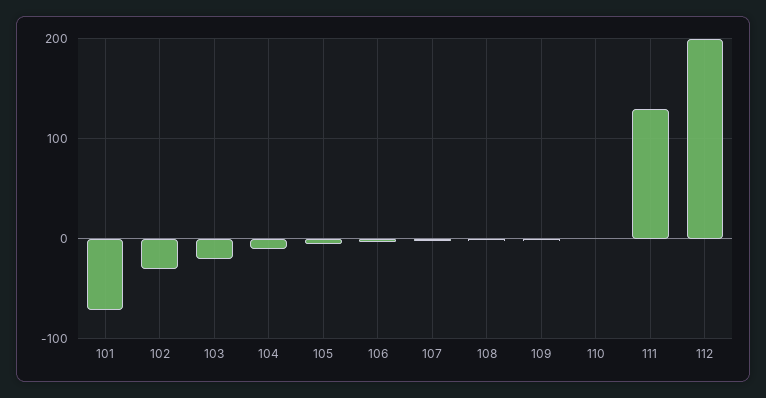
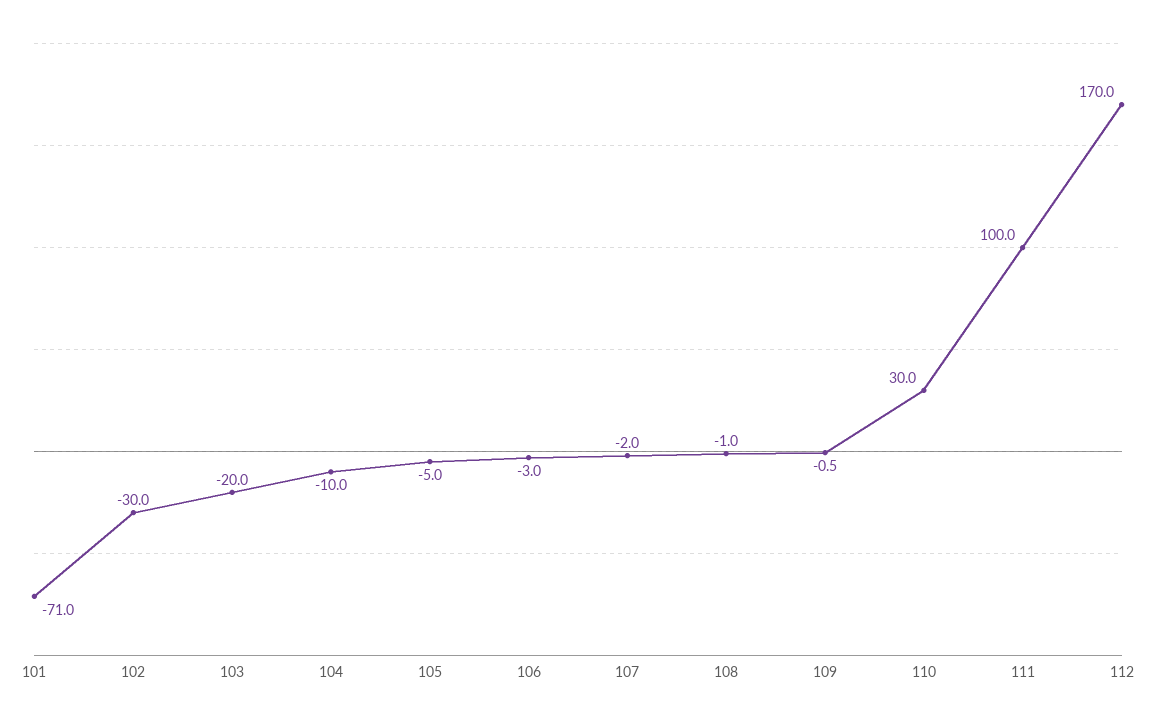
110: 0 -> 30
111: 130 -> 100
112: 200 -> 170

